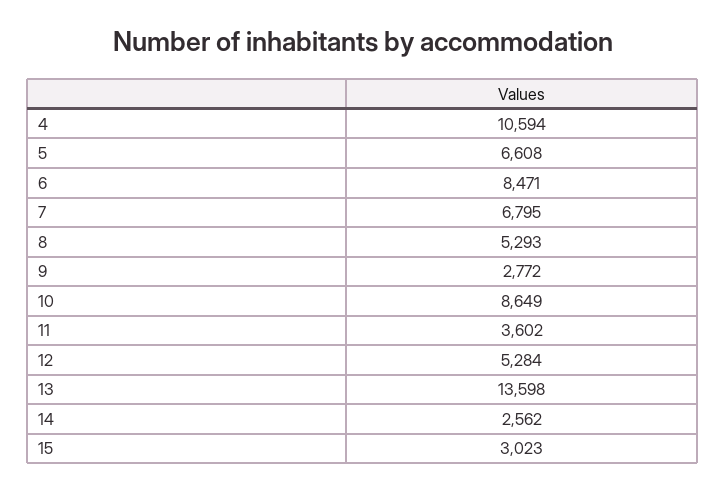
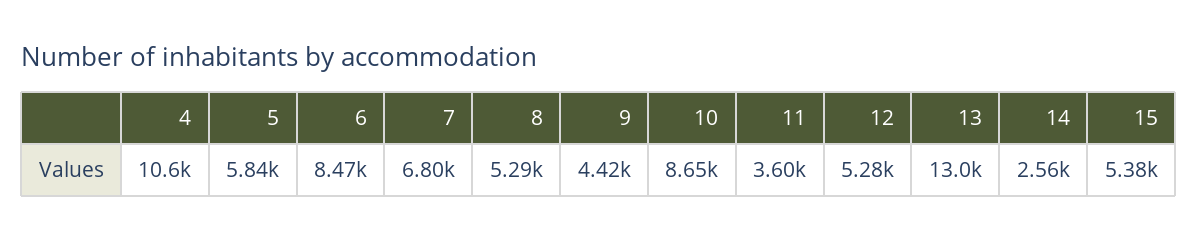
5: 6608 -> 5840
9: 2772 -> 4420
13: 13598 -> 13000
15: 3023 -> 5380

